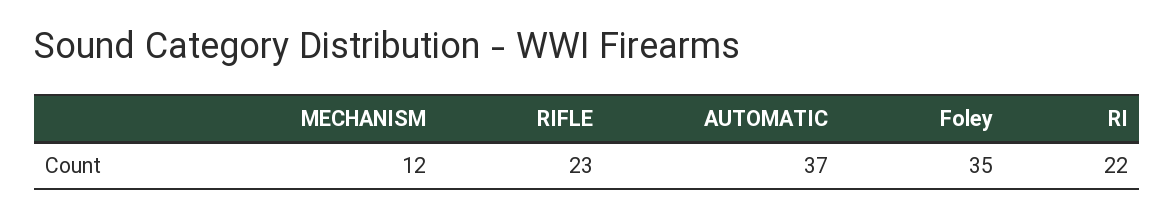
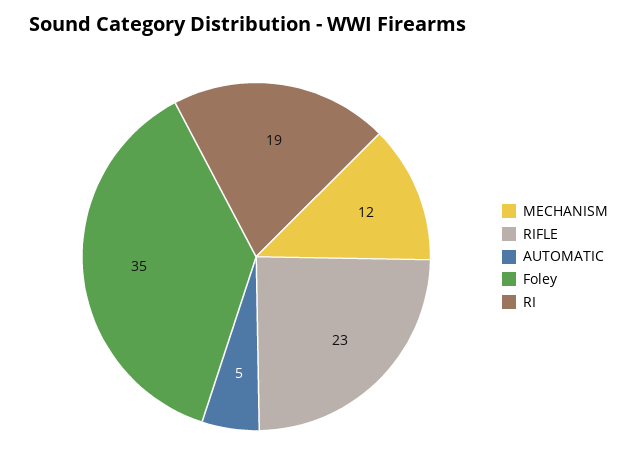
AUTOMATIC: 37 -> 5
RI: 22 -> 19

